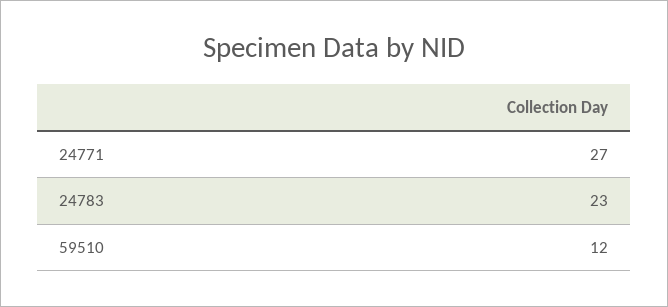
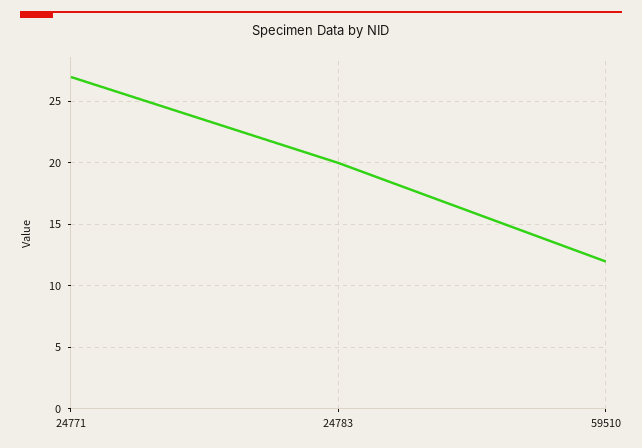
24783: 23 -> 20

